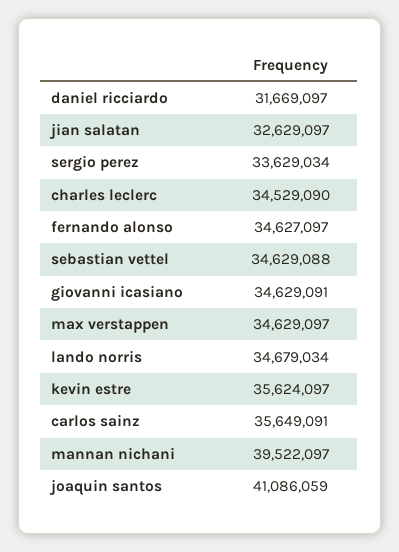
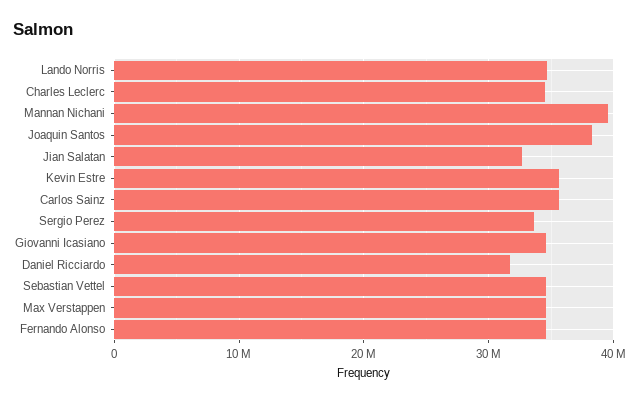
joaquin santos: 41086059 -> 38000000

